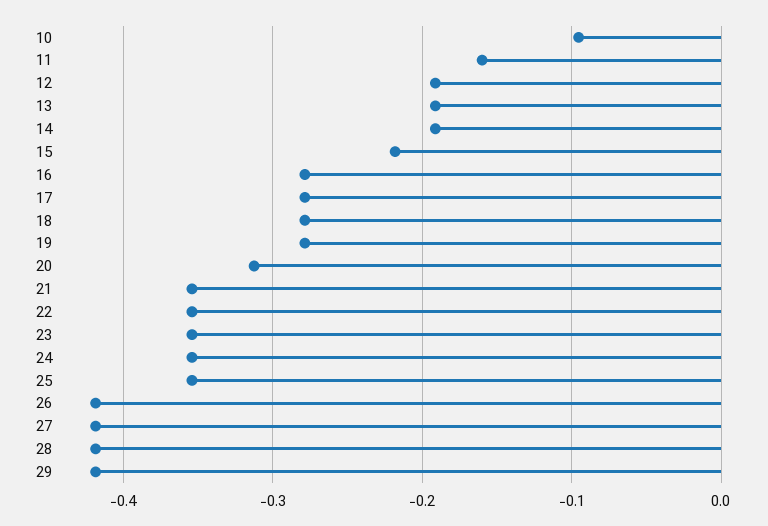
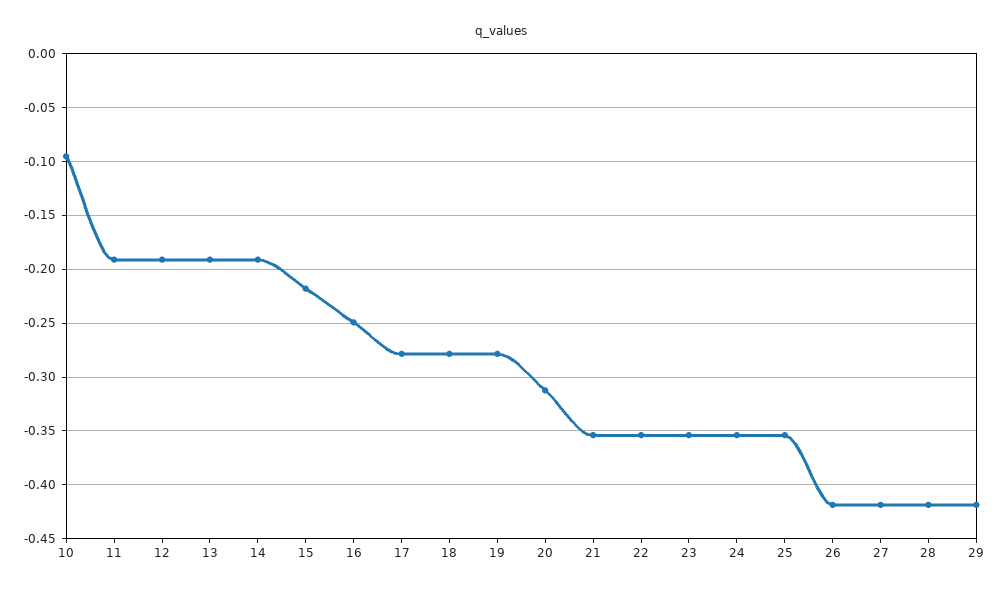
11: -0.16 -> -0.19
16: -0.28 -> -0.25

